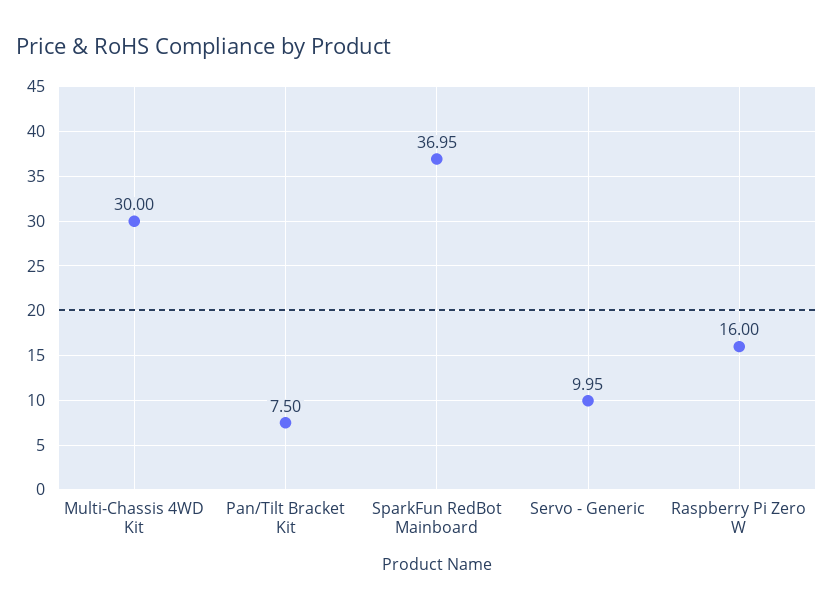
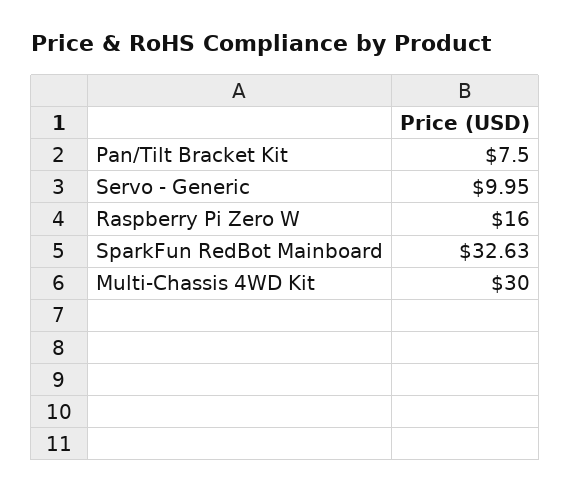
SparkFun RedBot Mainboard: 36.95 -> 32.63

